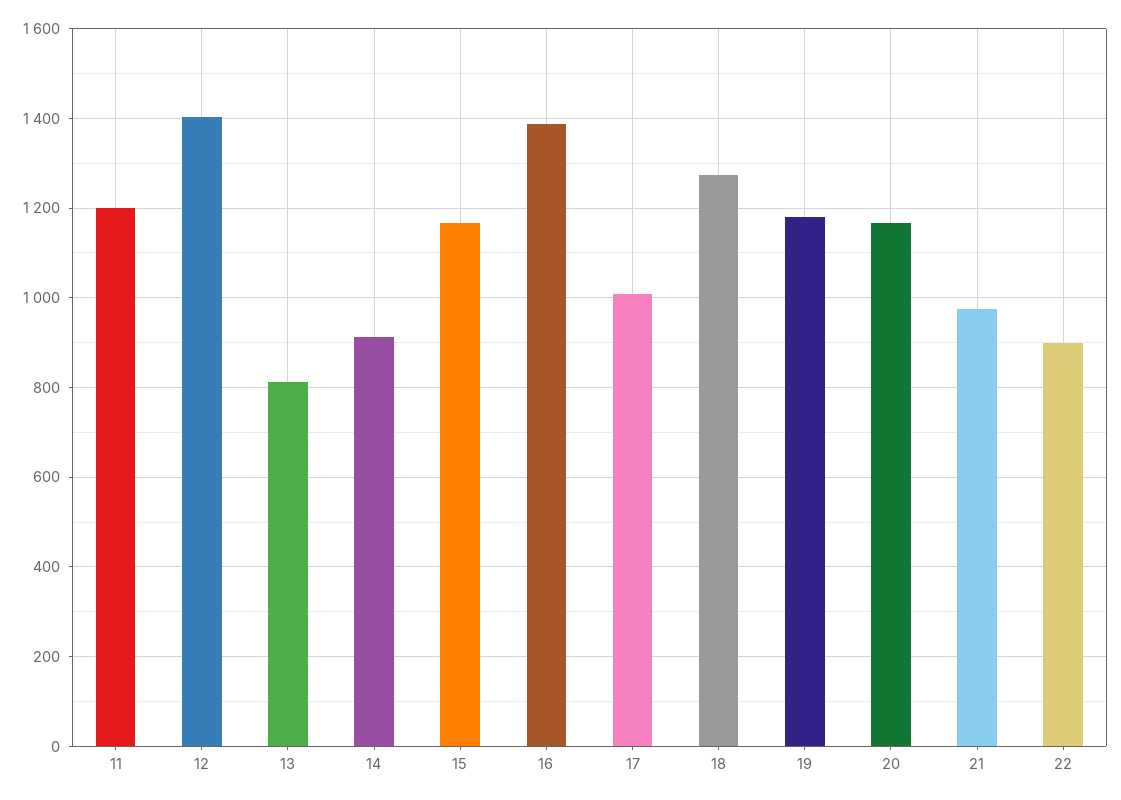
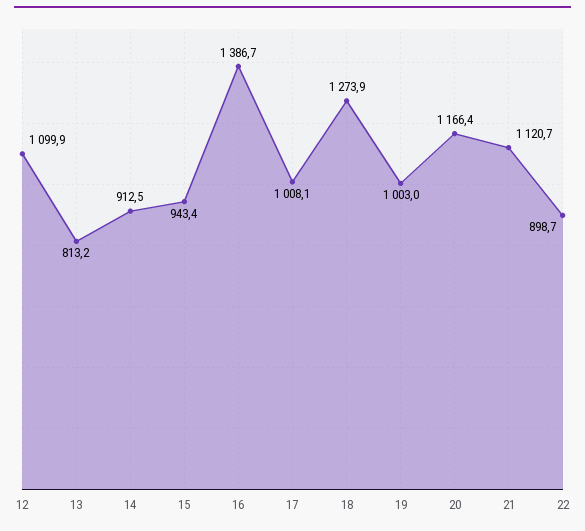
11: 1200 -> none
12: 1400 -> 1099.9
15: 1160 -> 943.4
19: 1180 -> 1003
21: 980 -> 1120.7

